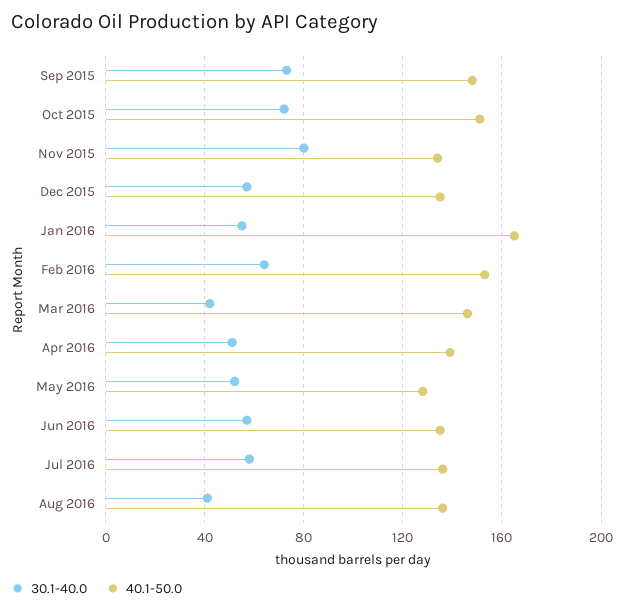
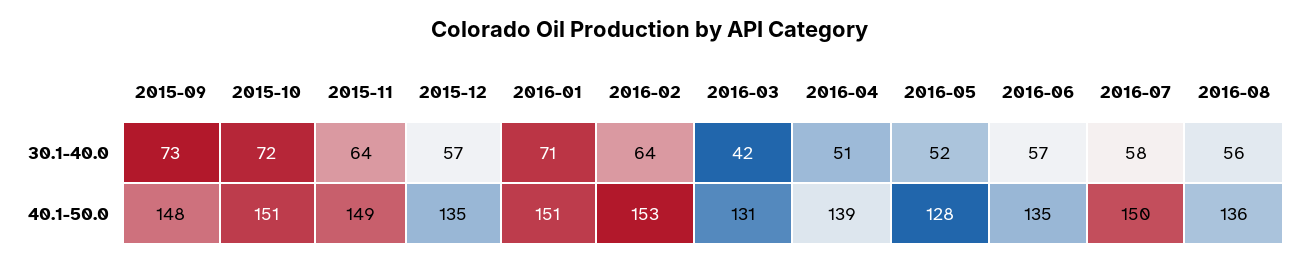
30.1-40.0, Nov 2015: 80 -> 64
40.1-50.0, Nov 2015: 135 -> 149
30.1-40.0, Jan 2016: 55 -> 71
40.1-50.0, Jan 2016: 165 -> 151
40.1-50.0, Mar 2016: 145 -> 131
40.1-50.0, Jul 2016: 135 -> 150
30.1-40.0, Aug 2016: 40 -> 56

